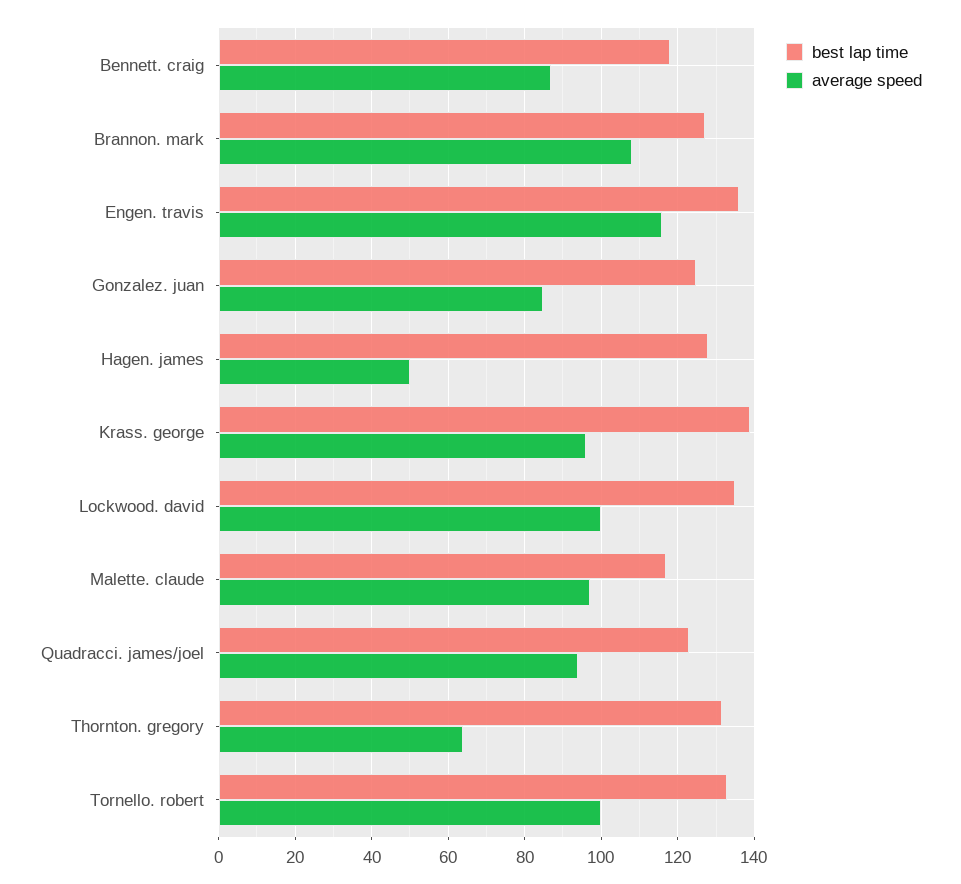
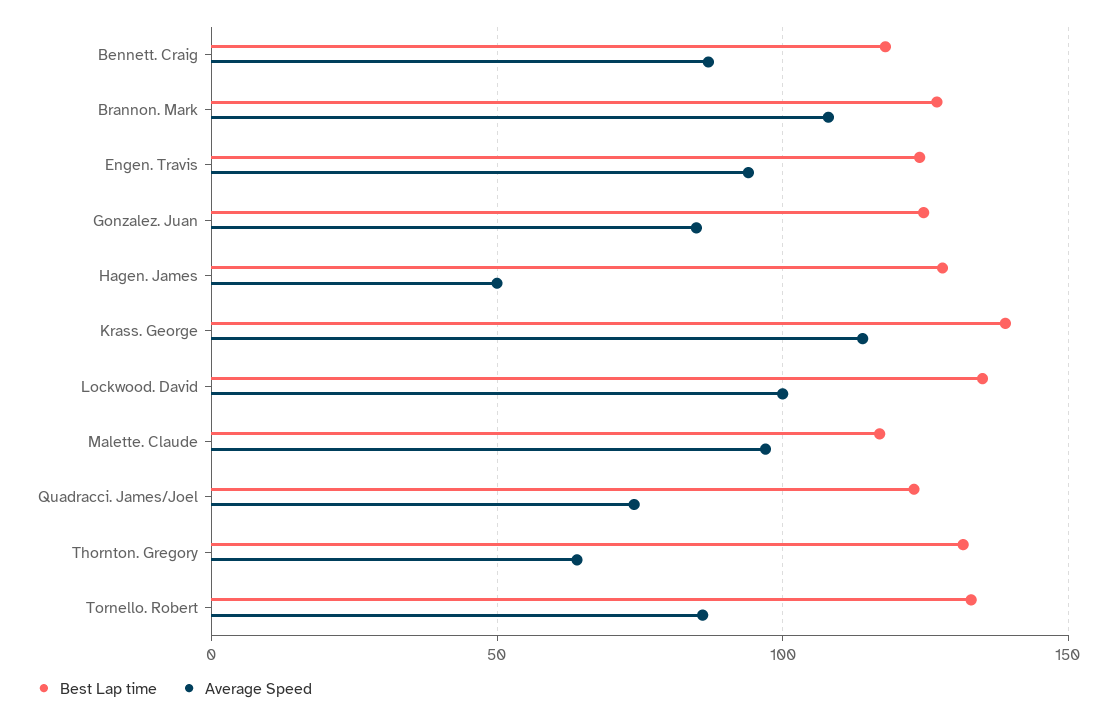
best lap time, Engen. travis: 136 -> 125
average speed, Engen. travis: 116 -> 95
average speed, Krass. george: 96 -> 115
average speed, Quadracci. james/joel: 94 -> 75
average speed, Tornello. robert: 100 -> 85

